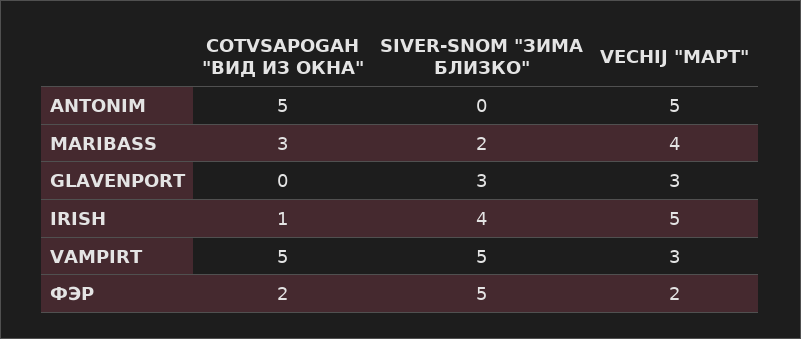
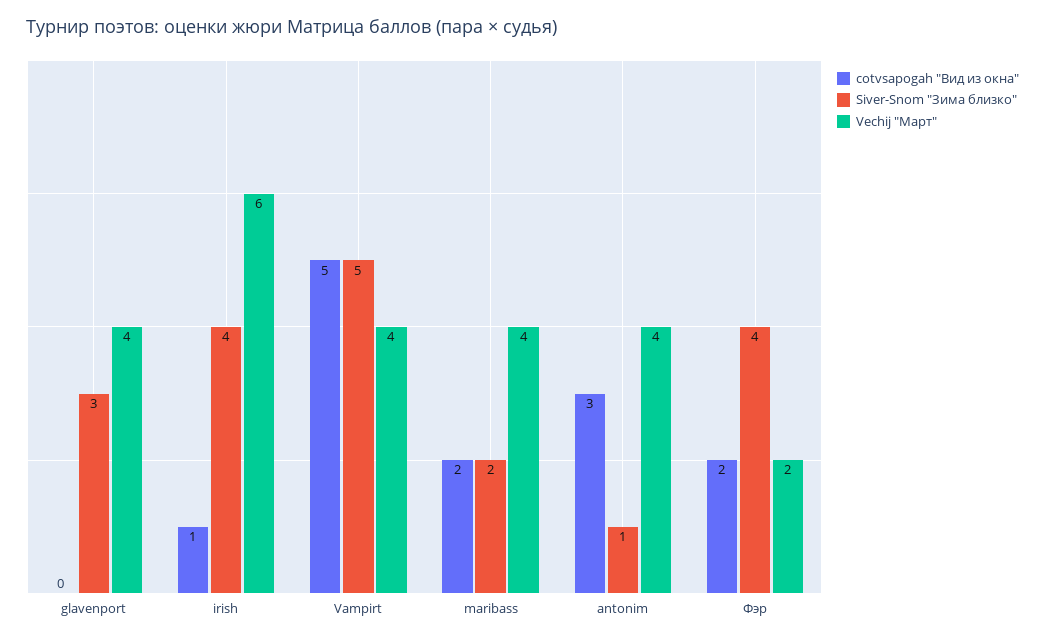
COTVSAPOGAH "ВИД ИЗ ОКНА", ANTONIM: 5 -> 3
SIVER-SNOM "ЗИМА БЛИЗКО", ANTONIM: 0 -> 1
VECHIJ "МАРТ", ANTONIM: 5 -> 4
COTVSAPOGAH "ВИД ИЗ ОКНА", MARIBASS: 3 -> 2
VECHIJ "МАРТ", GLAVENPORT: 3 -> 4
VECHIJ "МАРТ", IRISH: 5 -> 6
VECHIJ "МАРТ", VAMPIRT: 3 -> 4
SIVER-SNOM "ЗИМА БЛИЗКО", ФЭР: 5 -> 4

